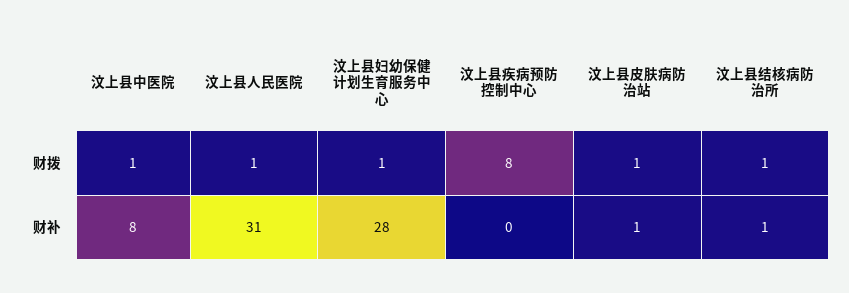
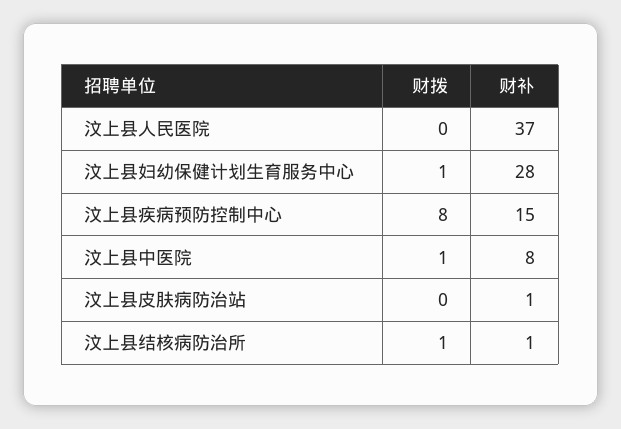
汶上县人民医院, 财拨: 1 -> 0
汶上县皮肤病防治站, 财拨: 1 -> 0
汶上县人民医院, 财补: 31 -> 37
汶上县疾病预防控制中心, 财补: 0 -> 15

